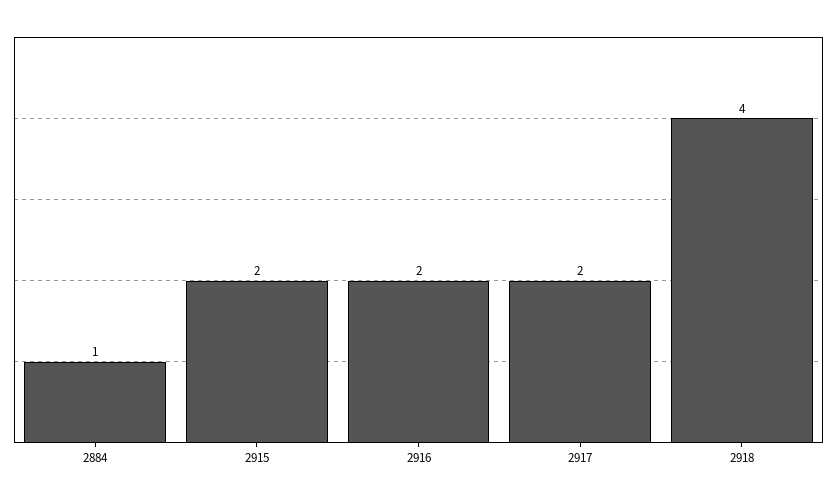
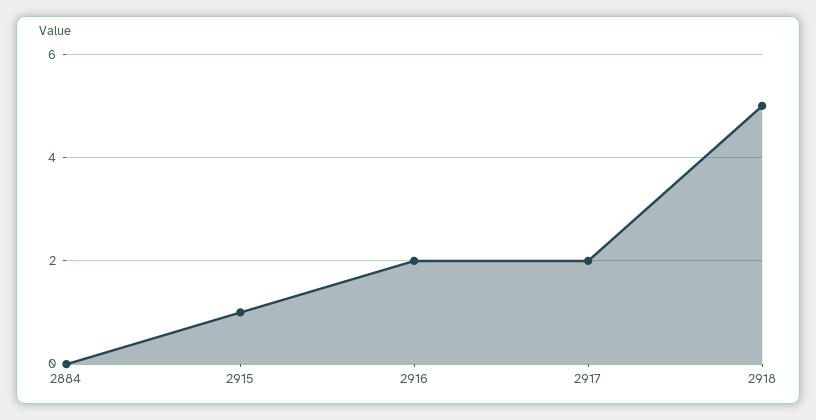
2884: 1 -> 0
2915: 2 -> 1
2918: 4 -> 5

